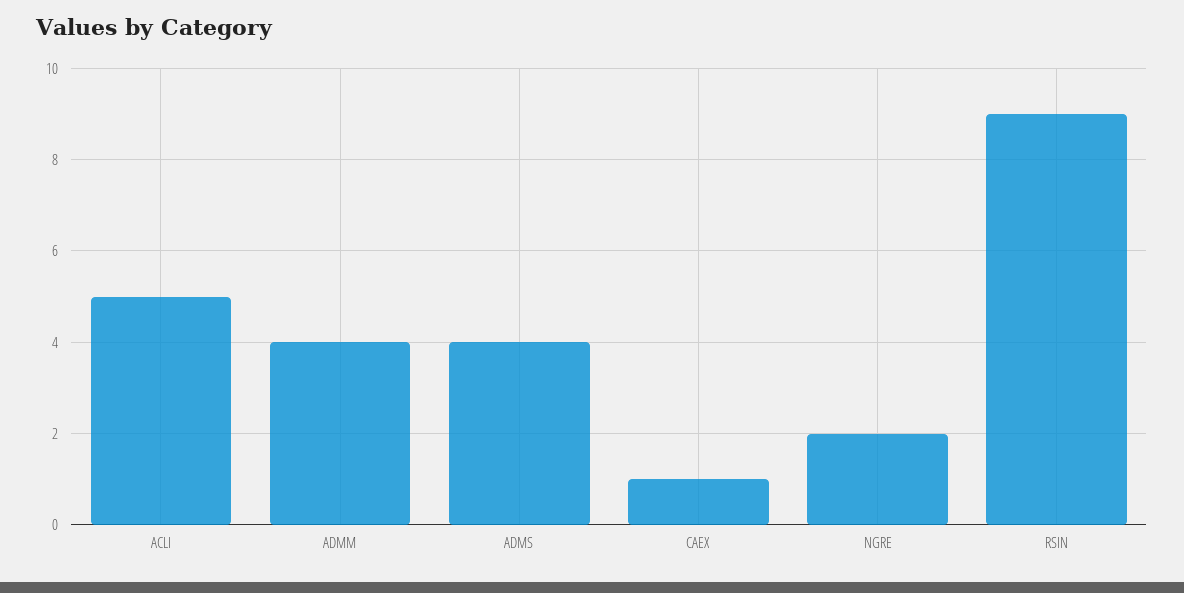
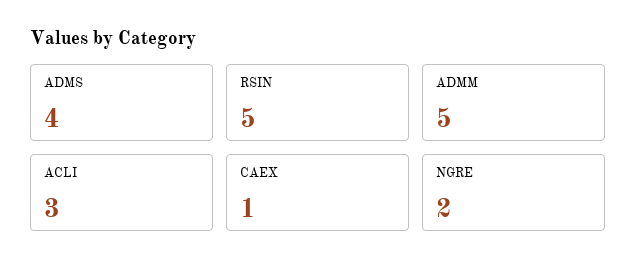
ACLI: 5 -> 3
ADMM: 4 -> 5
RSIN: 9 -> 5

